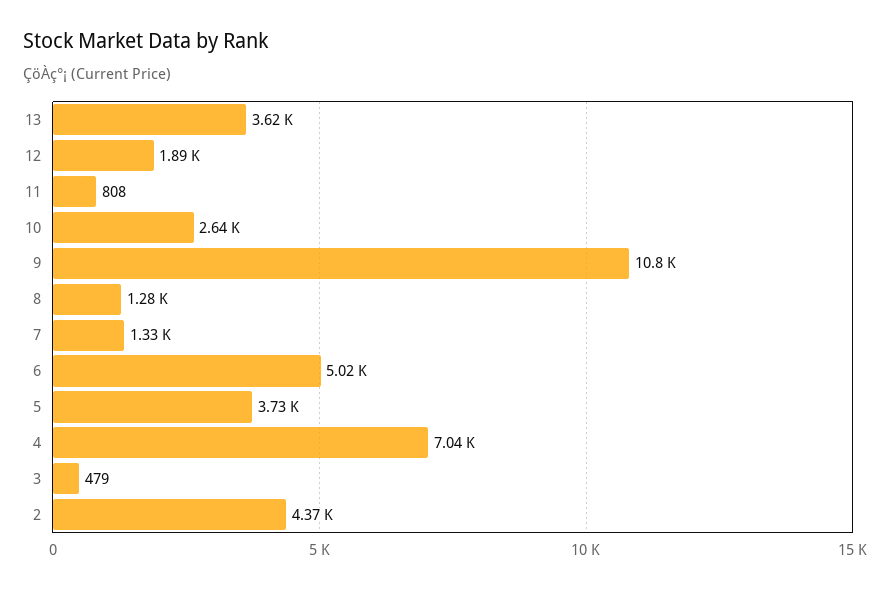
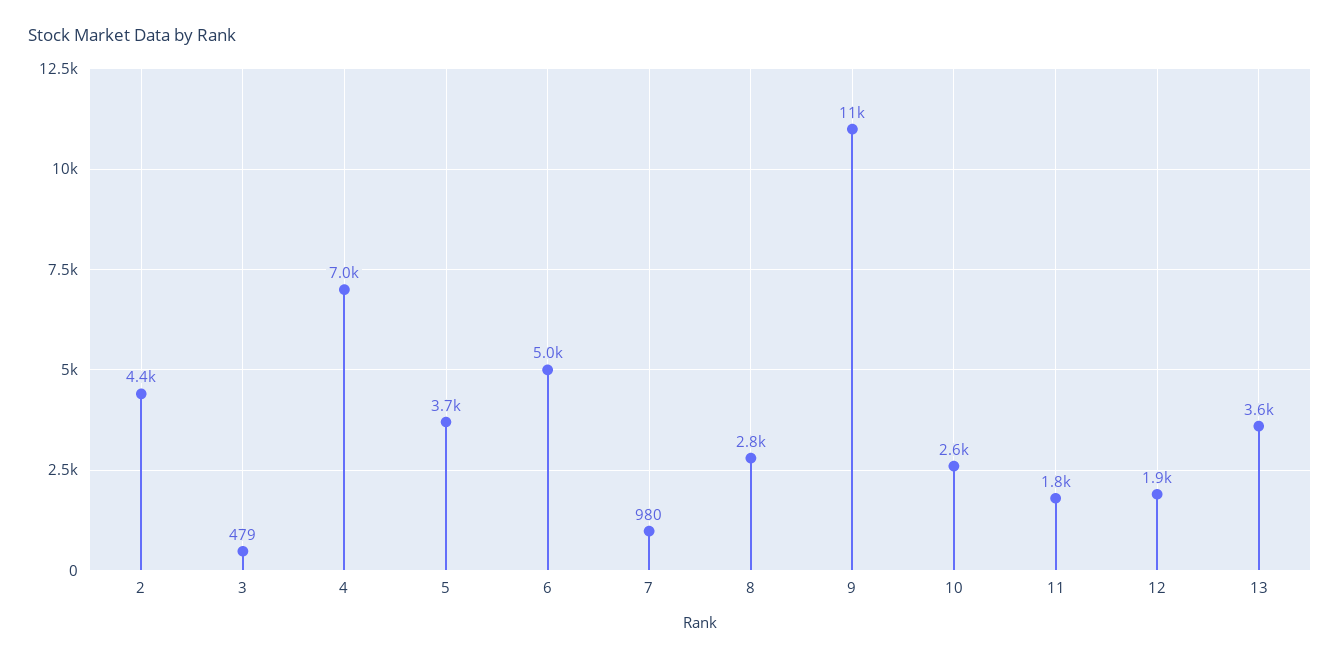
11: 808 -> 1800
8: 1280 -> 2800
7: 1330 -> 980

